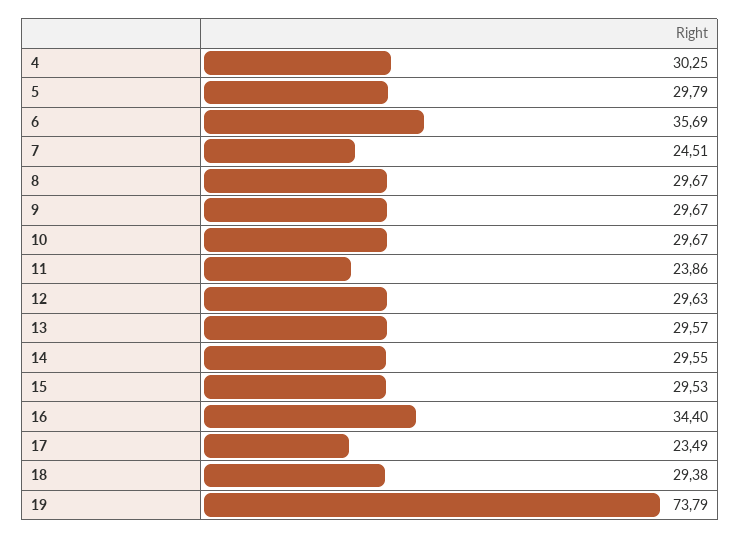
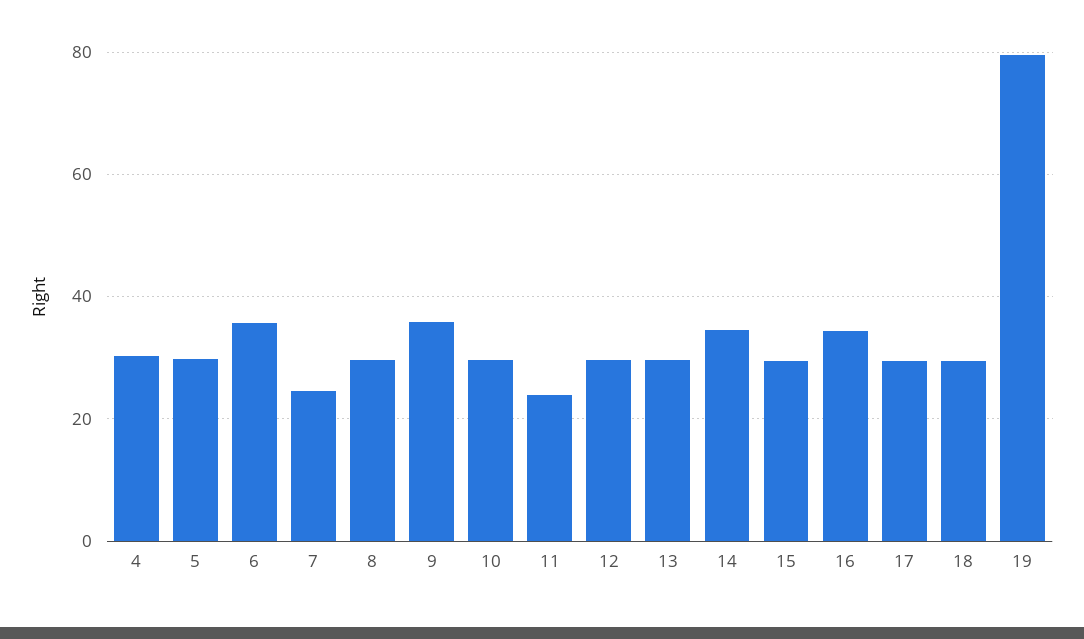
9: 29.67 -> 36
14: 29.55 -> 34
17: 23.49 -> 30
19: 73.79 -> 80

